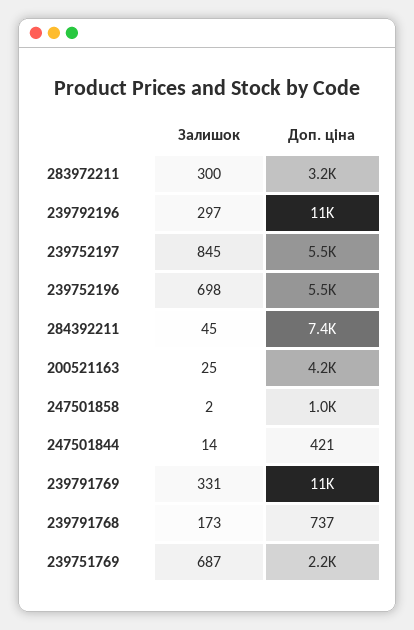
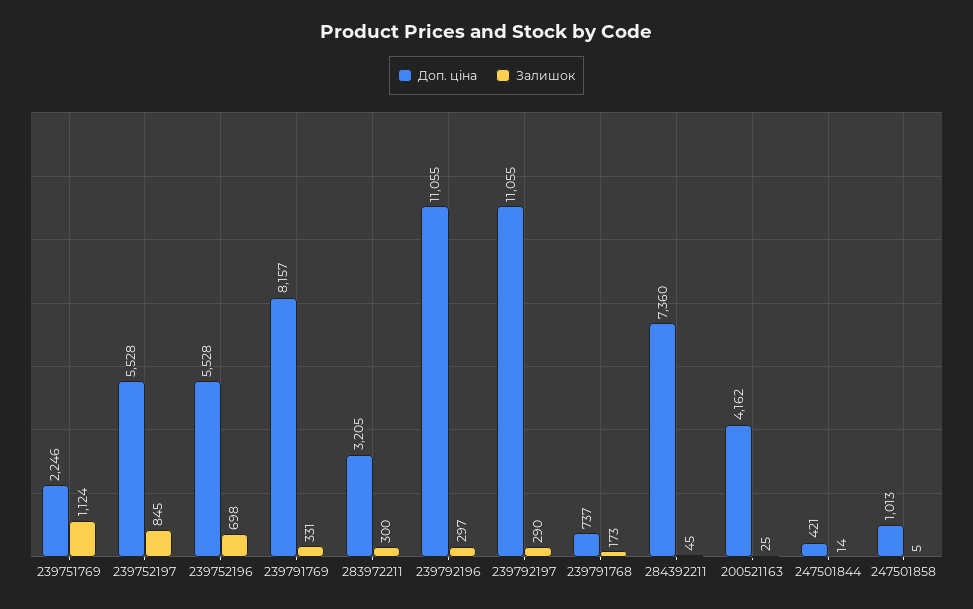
Залишок, 247501858: 2 -> 5
Доп. ціна, 239791769: 11000 -> 8157
Залишок, 239751769: 687 -> 1124
Доп. ціна, 239792197: none -> 11055
Залишок, 239792197: none -> 290

